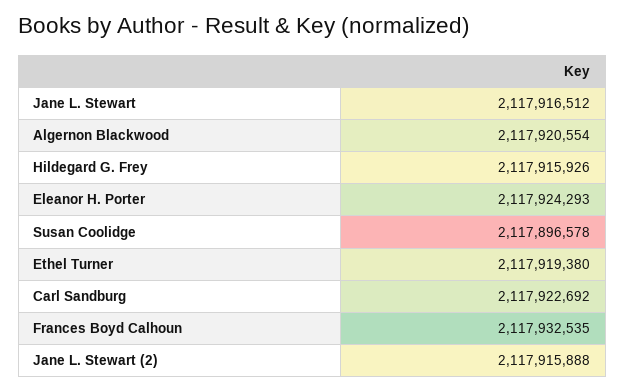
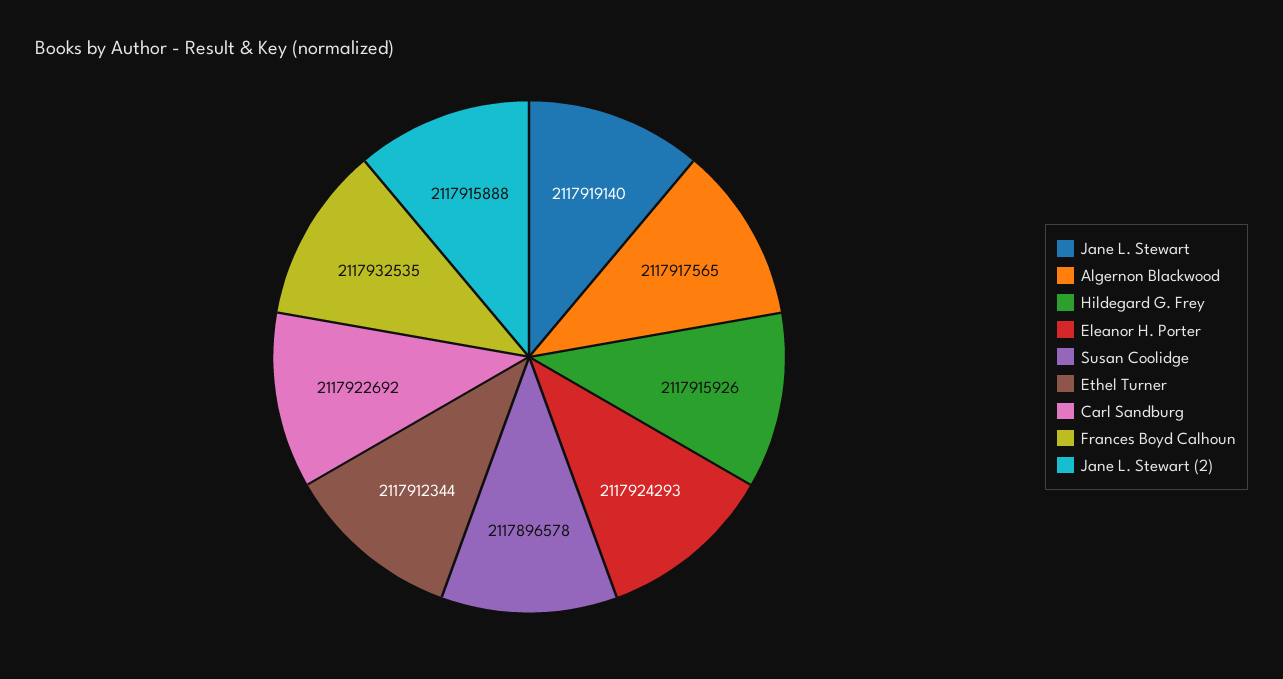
Jane L. Stewart: 2117916512 -> 2117919140
Algernon Blackwood: 2117920554 -> 2117917565
Ethel Turner: 2117919380 -> 2117912344

